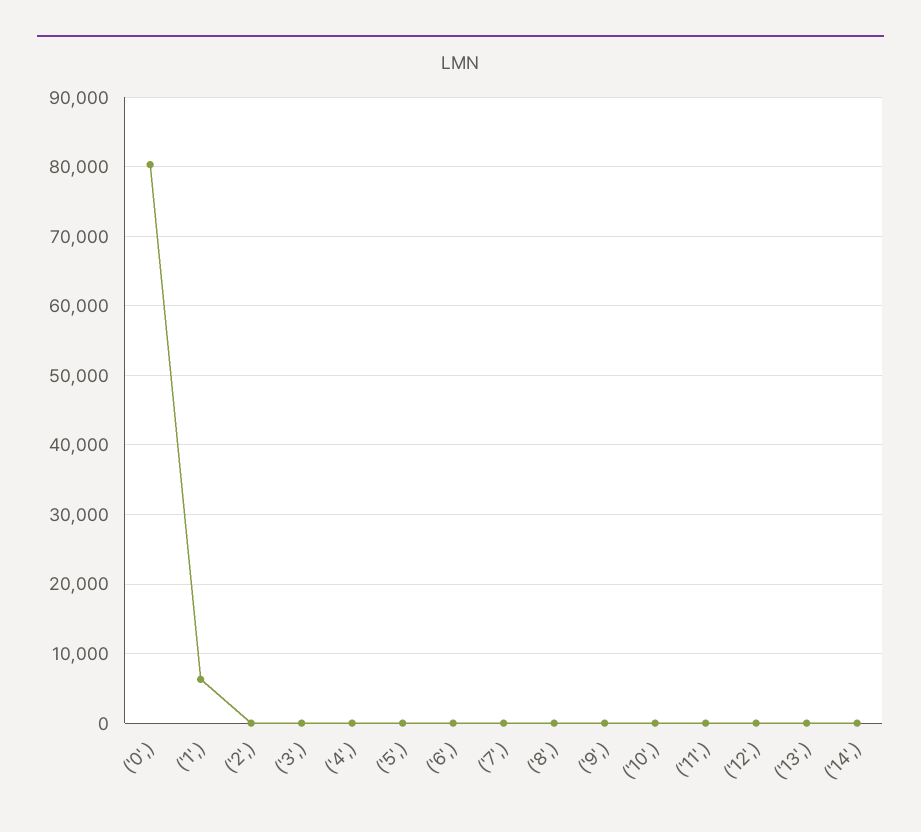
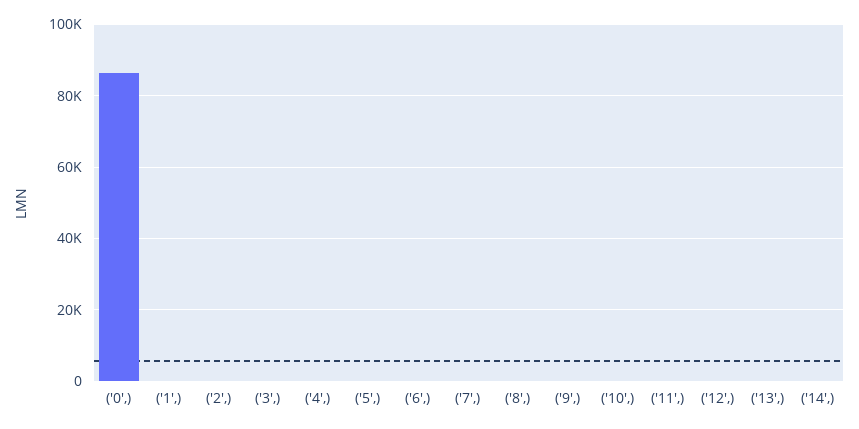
('0',): 80000 -> 86000
('1',): 6000 -> 0

